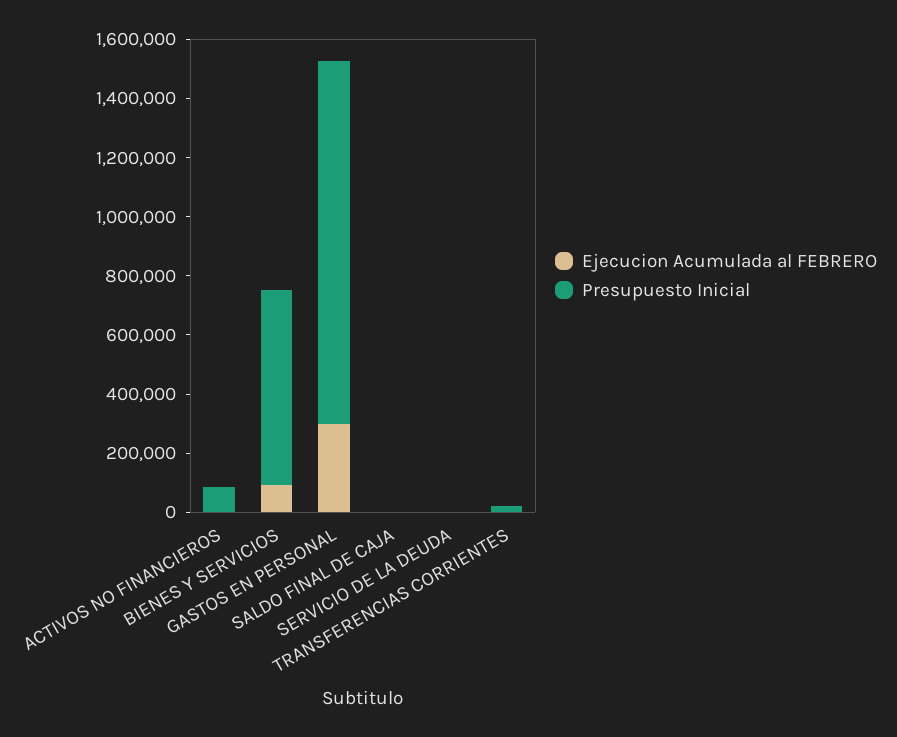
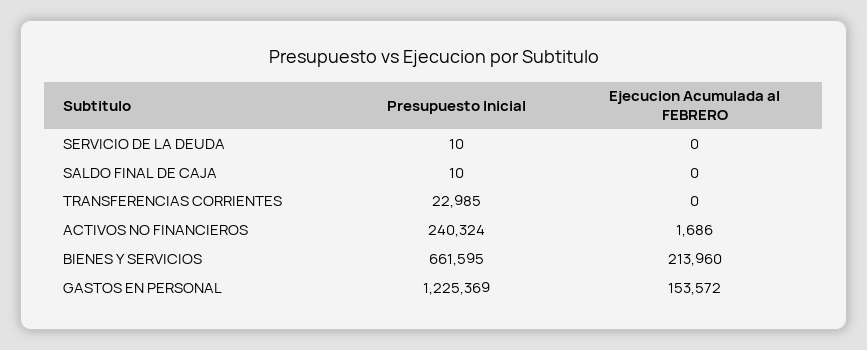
Presupuesto Inicial, ACTIVOS NO FINANCIEROS: 100000 -> 240324
Ejecucion Acumulada al FEBRERO, BIENES Y SERVICIOS: 100000 -> 213960
Ejecucion Acumulada al FEBRERO, GASTOS EN PERSONAL: 300000 -> 153572

